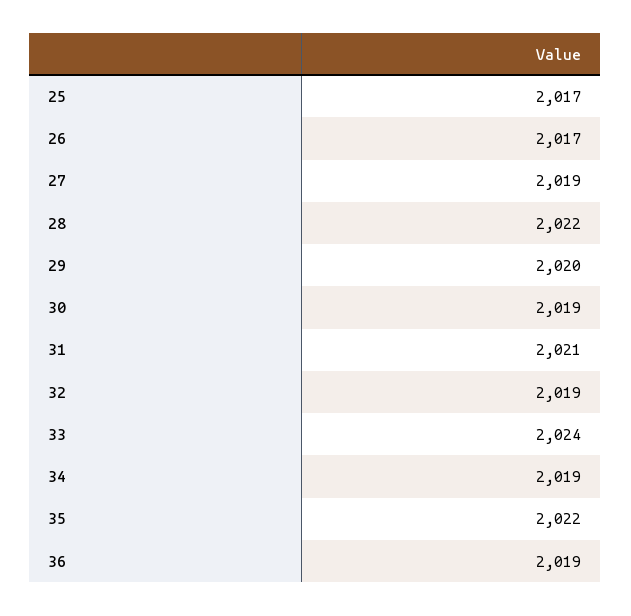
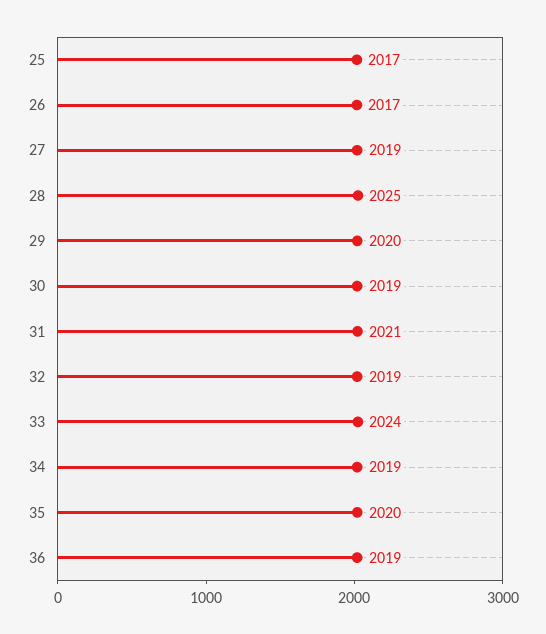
28: 2022 -> 2025
35: 2022 -> 2020

